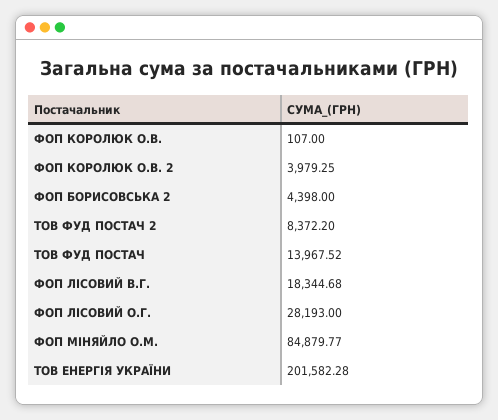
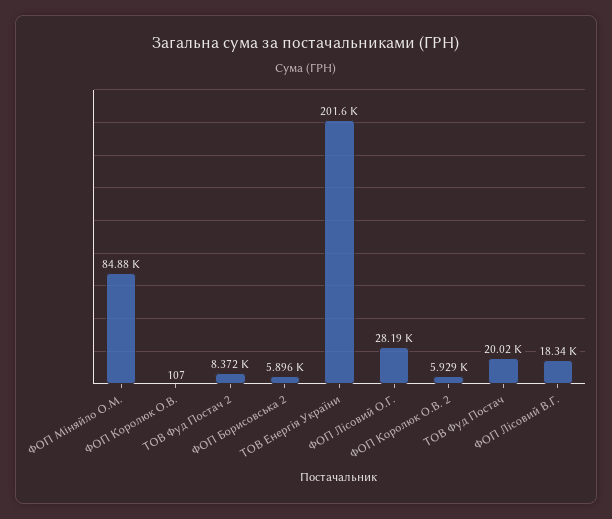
ФОП КОРОЛЮК О.В. 2: 3979.25 -> 5929
ФОП БОРИСОВСЬКА 2: 4398 -> 5896
ТОВ ФУД ПОСТАЧ: 13967.52 -> 20020

